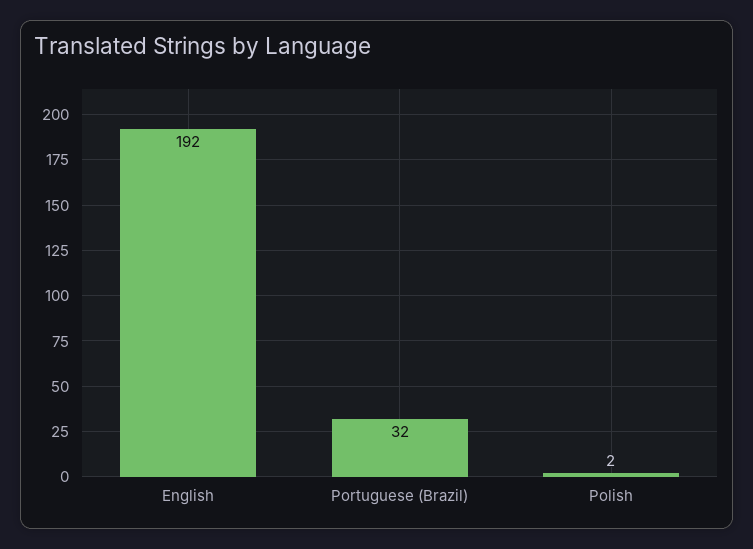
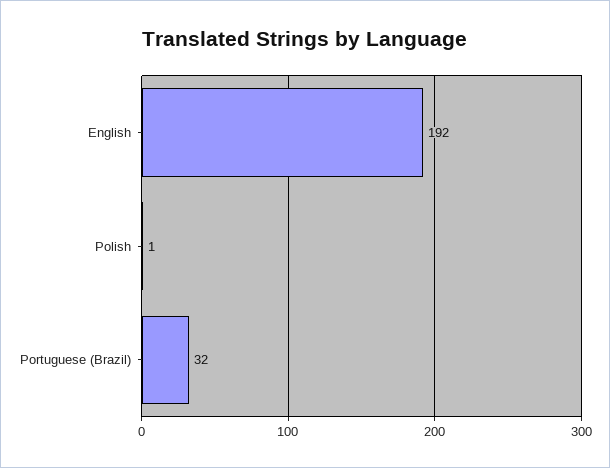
Polish: 2 -> 1

